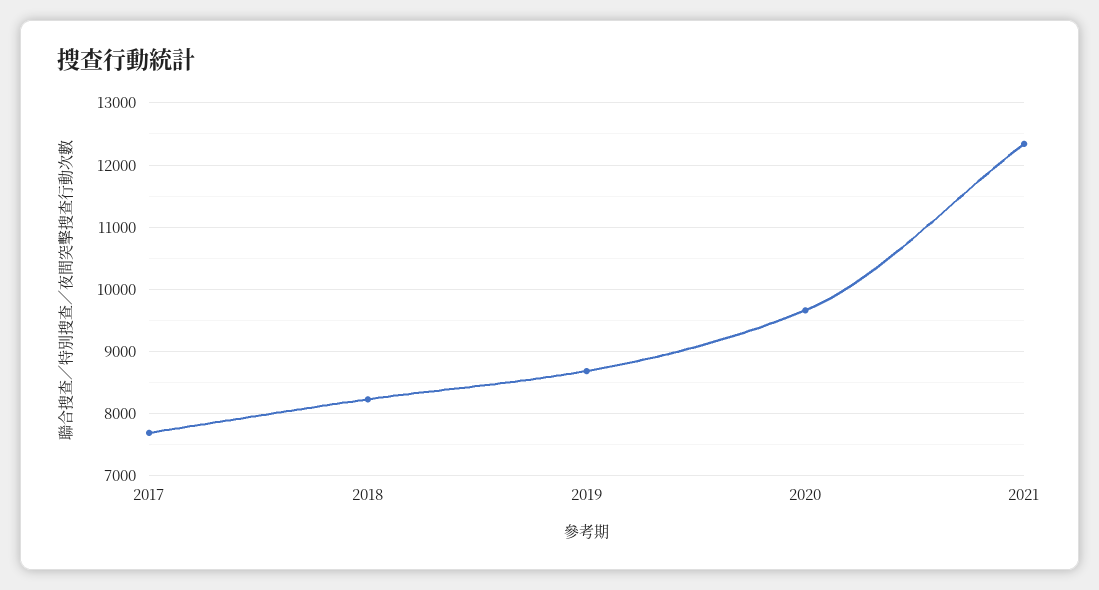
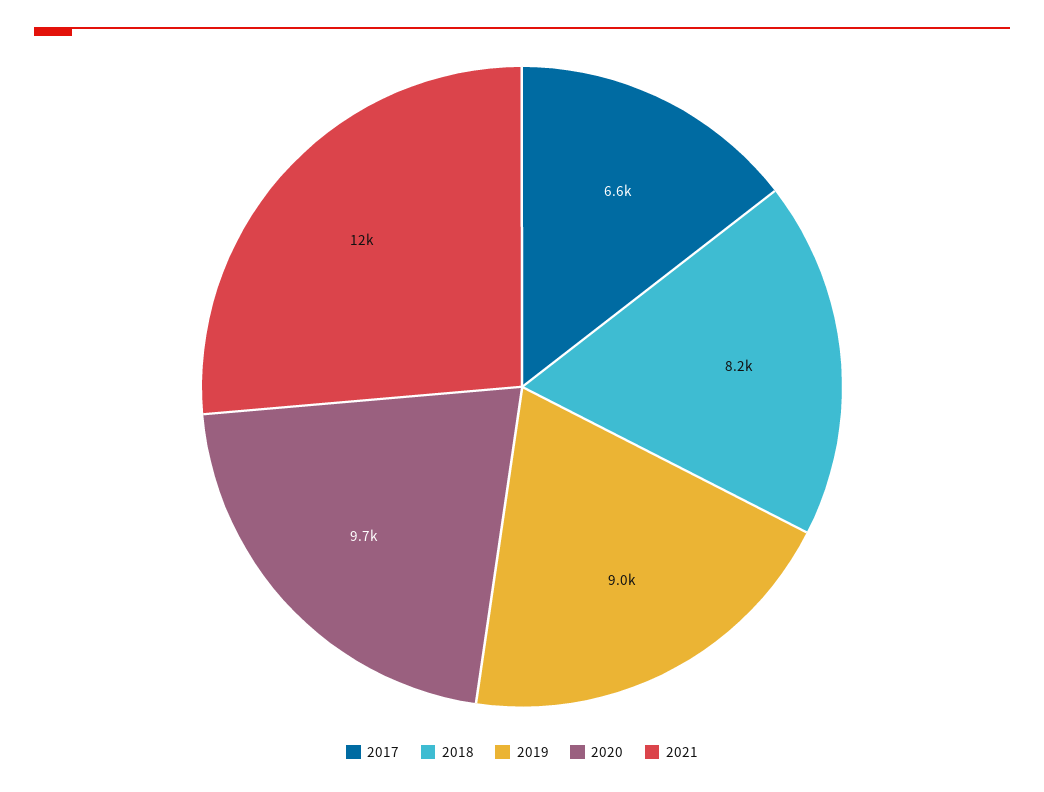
2017: 7700 -> 6600
2019: 8700 -> 9000

